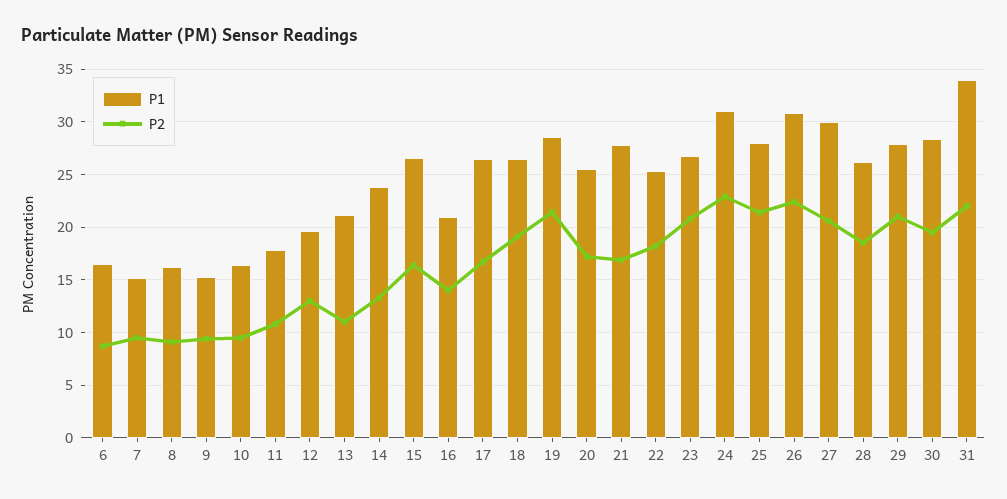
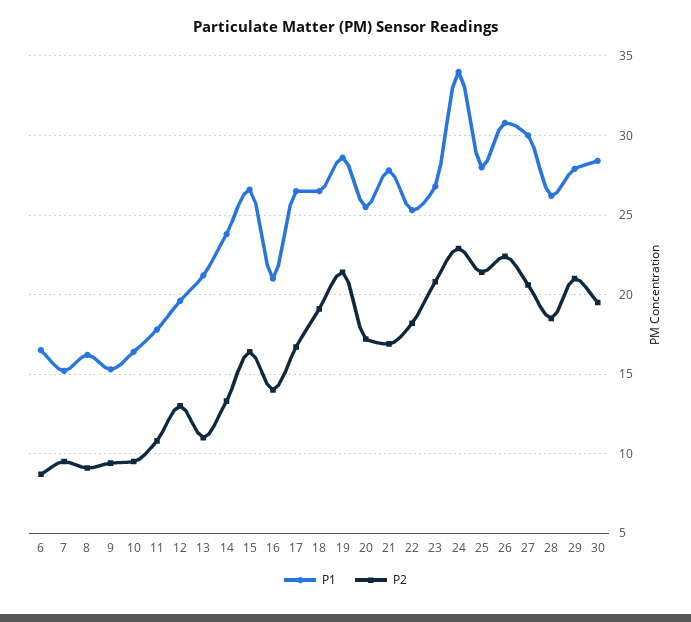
P1, 24: 31 -> 34
P1, 31: 34 -> none
P2, 31: 22 -> none

